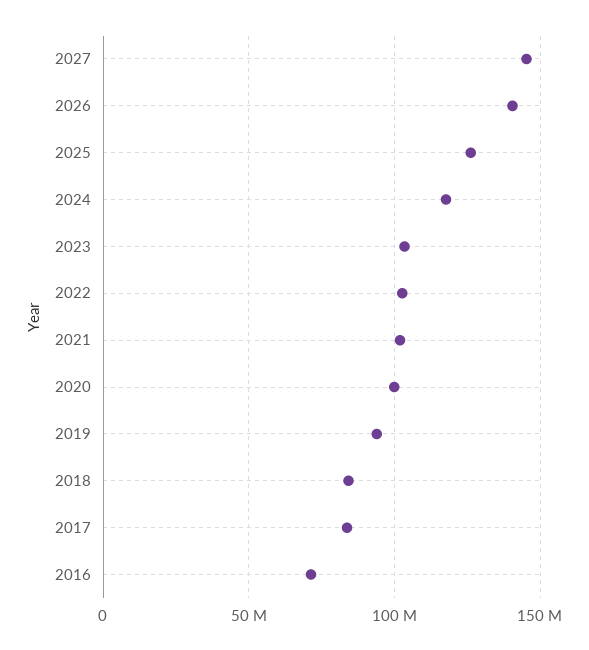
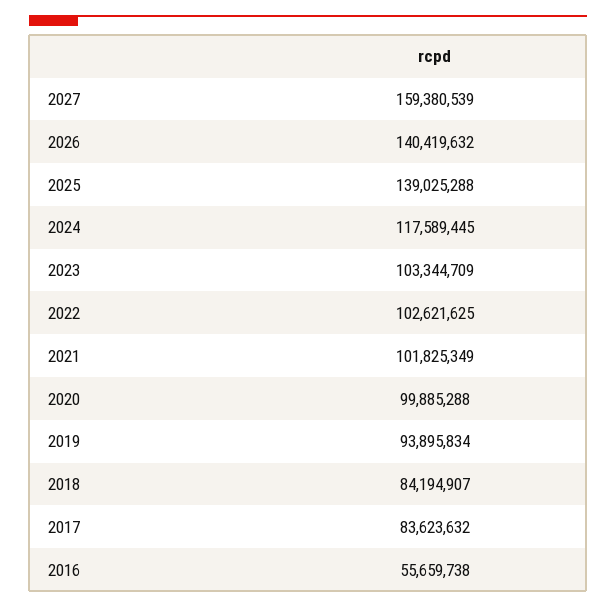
2027: 145000000 -> 159380539
2025: 125000000 -> 139025288
2016: 70000000 -> 55659738

